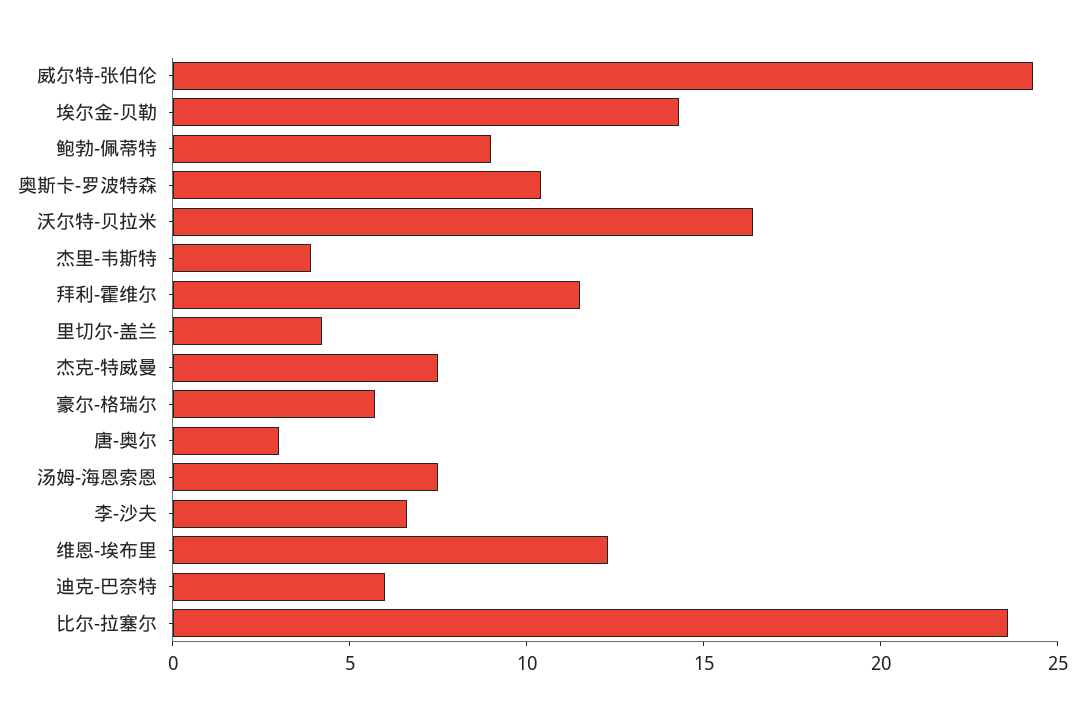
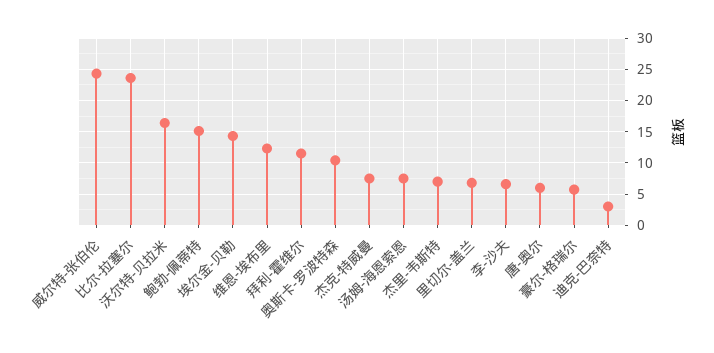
鲍勃-佩蒂特: 9 -> 15
杰里-韦斯特: 4 -> 7
里切尔-盖兰: 4 -> 7
唐-奥尔: 3 -> 6
迪克-巴奈特: 6 -> 3

